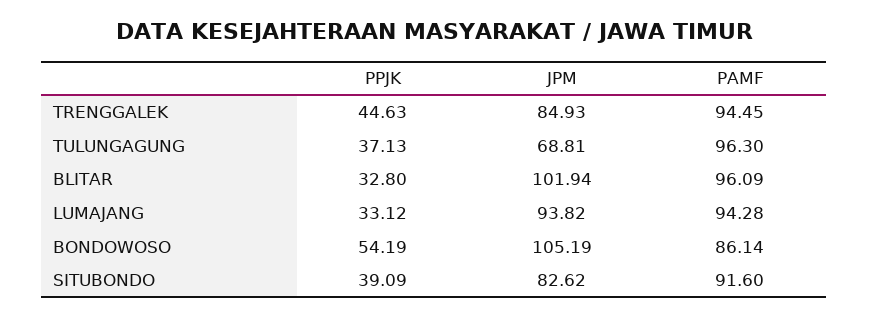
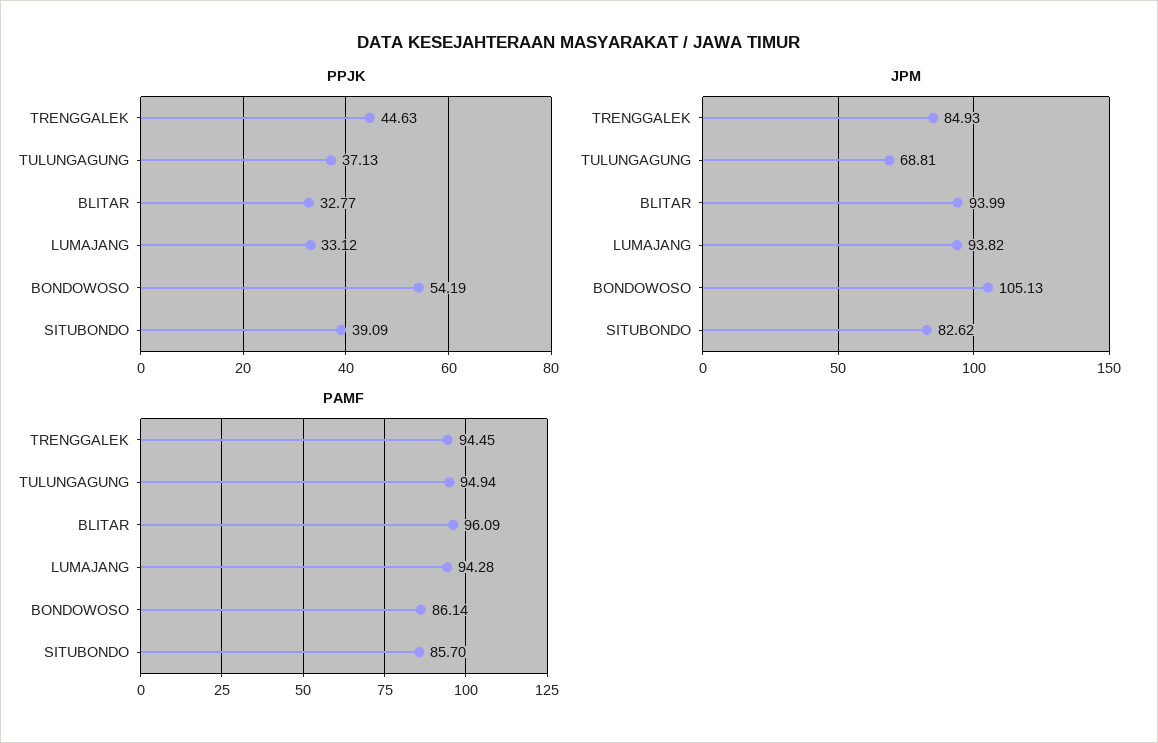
PAMF, TULUNGAGUNG: 96.3 -> 94.94
PPJK, BLITAR: 32.8 -> 32.77
JPM, BLITAR: 101.94 -> 93.99
JPM, BONDOWOSO: 105.19 -> 105.13
PAMF, SITUBONDO: 91.6 -> 85.7

